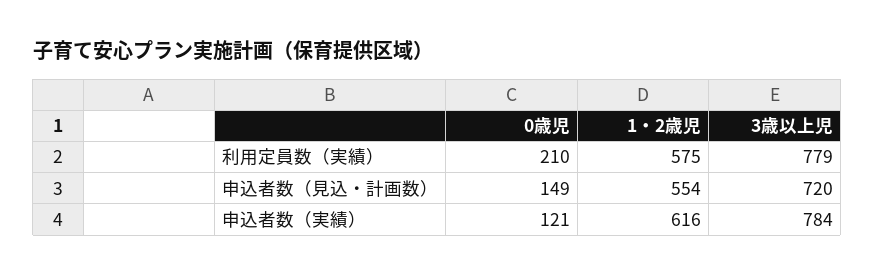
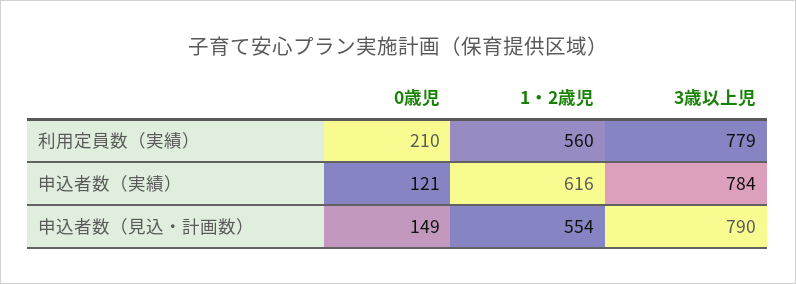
1・2歳児, 利用定員数（実績）: 575 -> 560
3歳以上児, 申込者数（見込・計画数）: 720 -> 790

